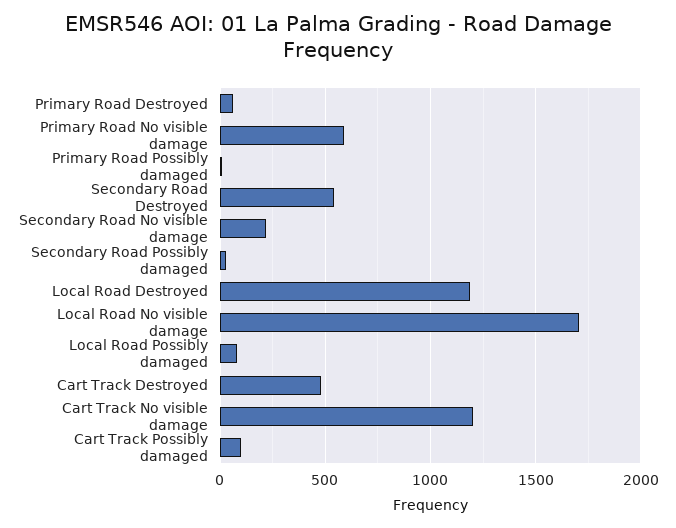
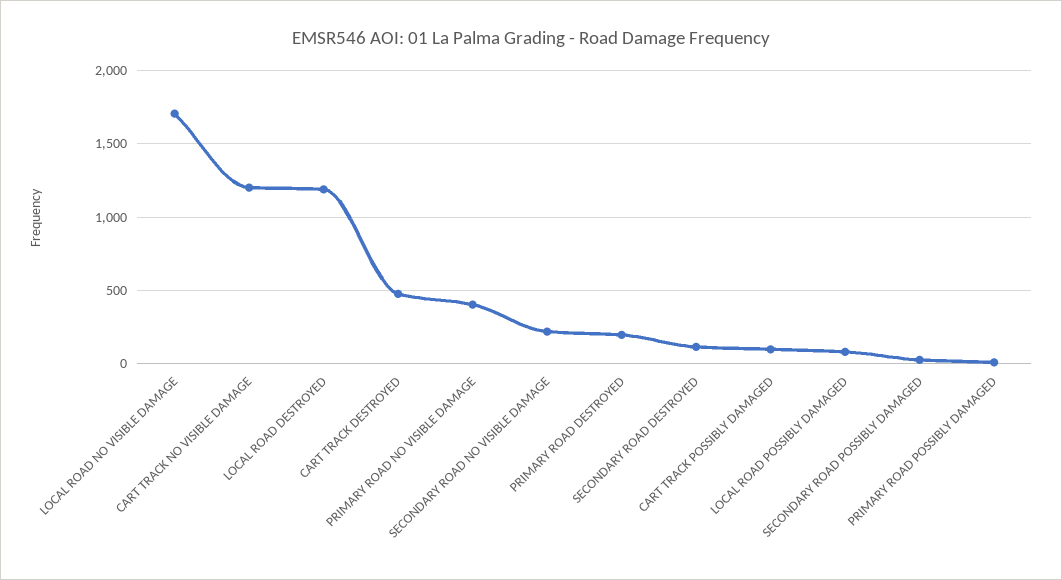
Primary Road Destroyed: 50 -> 200
Primary Road No visible damage: 600 -> 400
Secondary Road Destroyed: 550 -> 100

